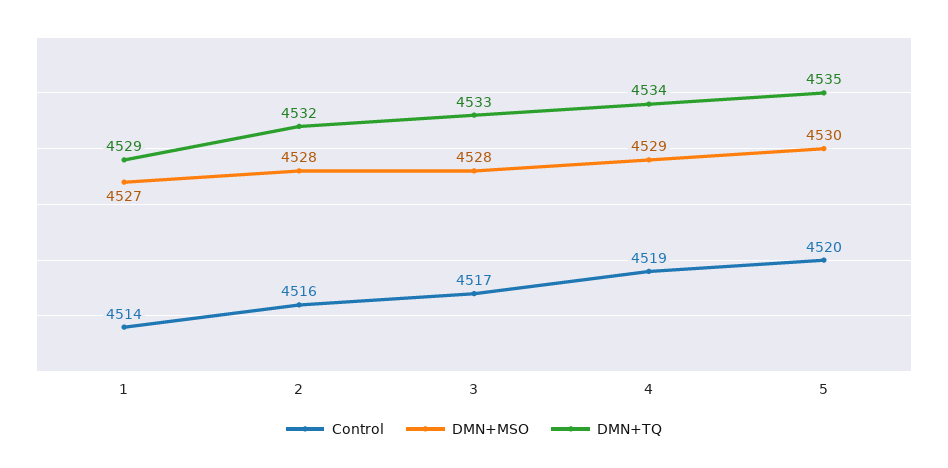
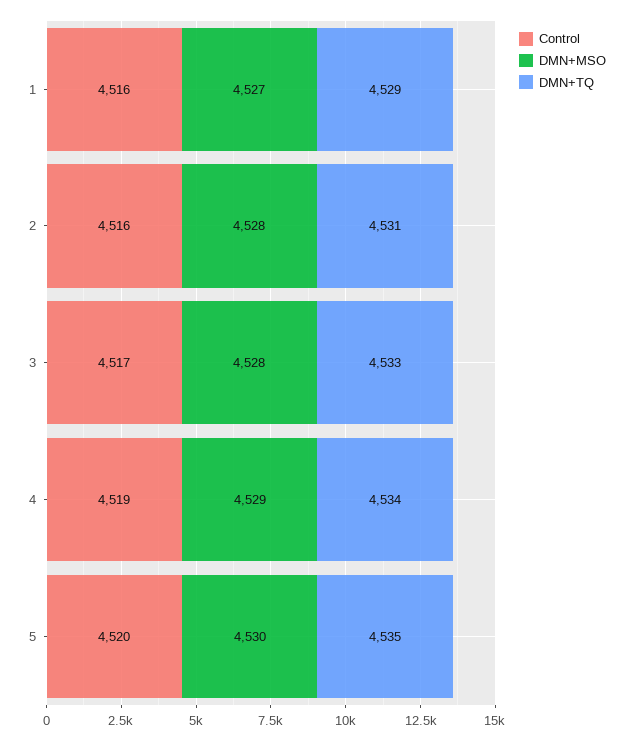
Control, 1: 4514 -> 4516
DMN+TQ, 2: 4532 -> 4531

